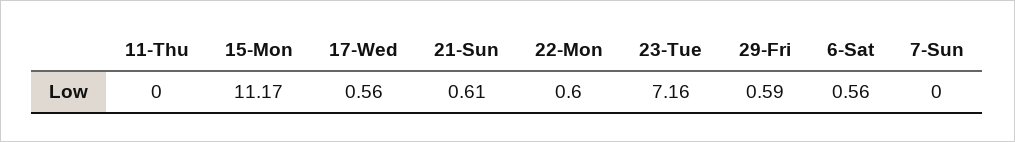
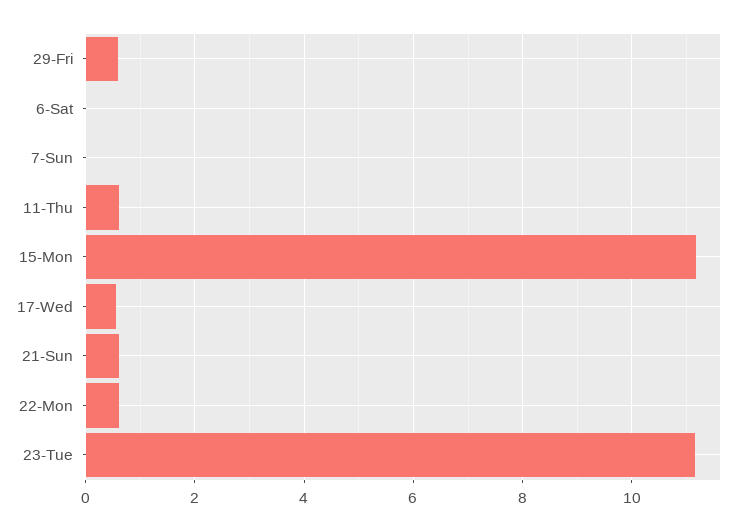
11-Thu: 0 -> 0.6
23-Tue: 7.16 -> 11.2
6-Sat: 0.56 -> 0

